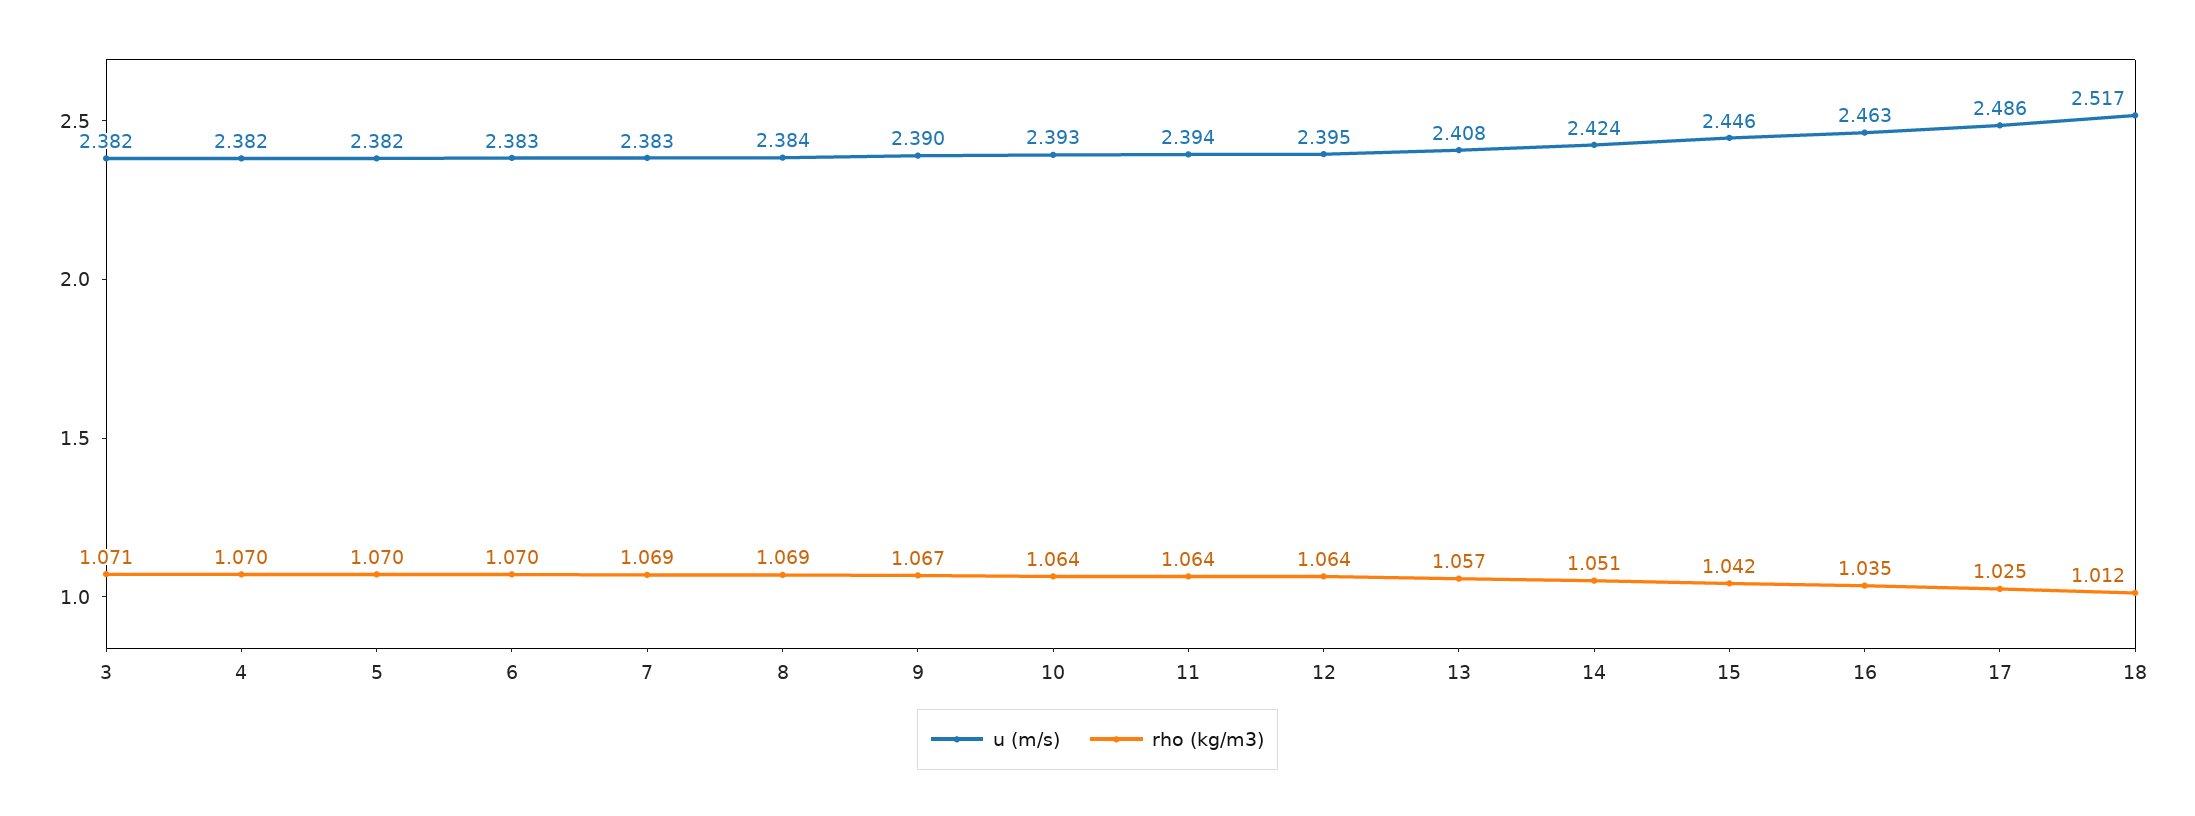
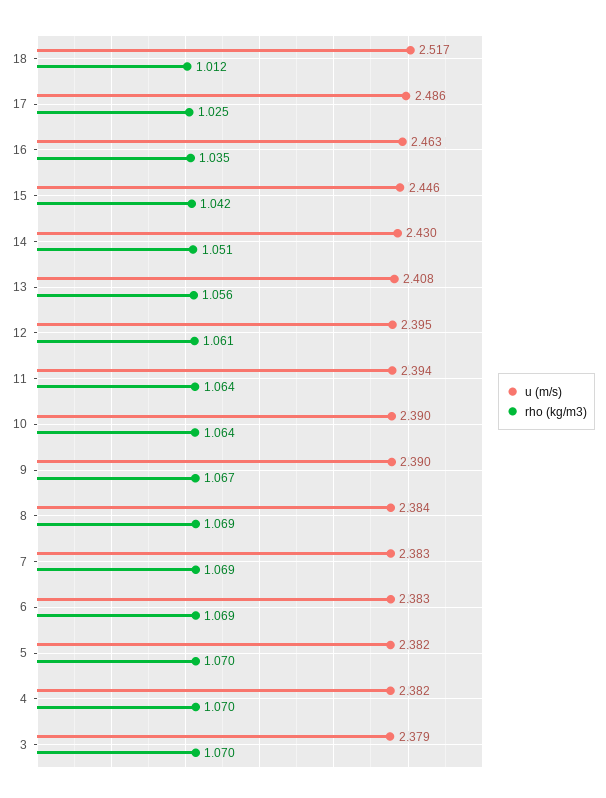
u (m/s), 3: 2.382 -> 2.379
rho (kg/m3), 3: 1.071 -> 1.07
rho (kg/m3), 6: 1.07 -> 1.069
u (m/s), 10: 2.393 -> 2.39
rho (kg/m3), 12: 1.064 -> 1.061
rho (kg/m3), 13: 1.057 -> 1.056
u (m/s), 14: 2.424 -> 2.43

